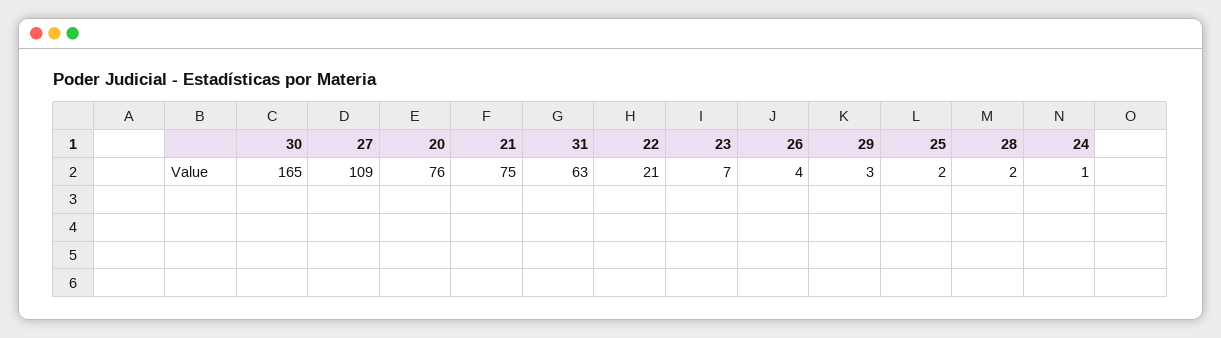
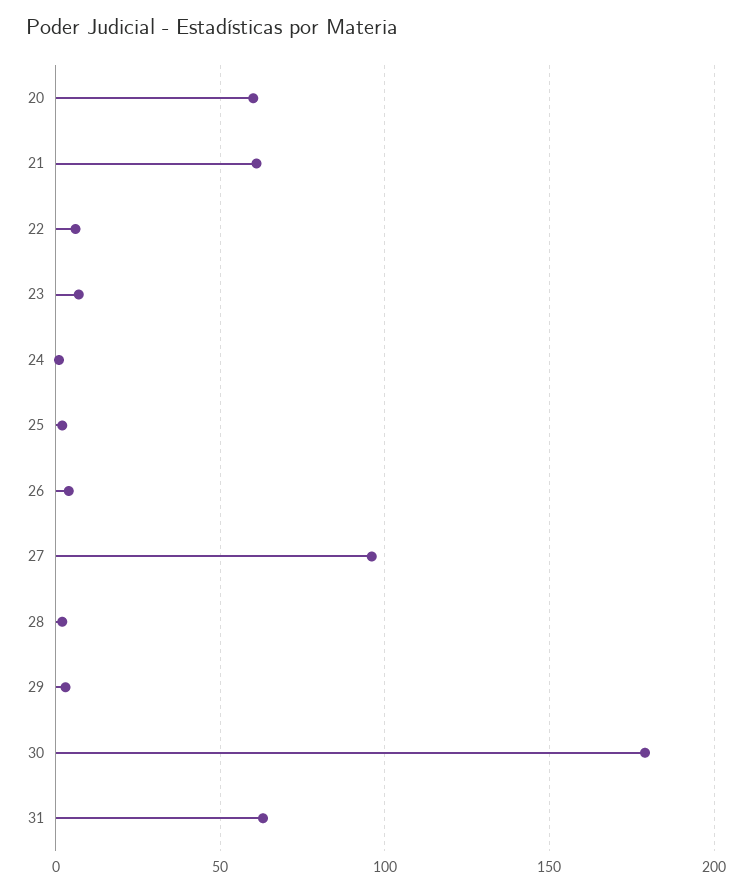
30: 165 -> 180
27: 109 -> 95
20: 76 -> 60
21: 75 -> 60
22: 21 -> 5

